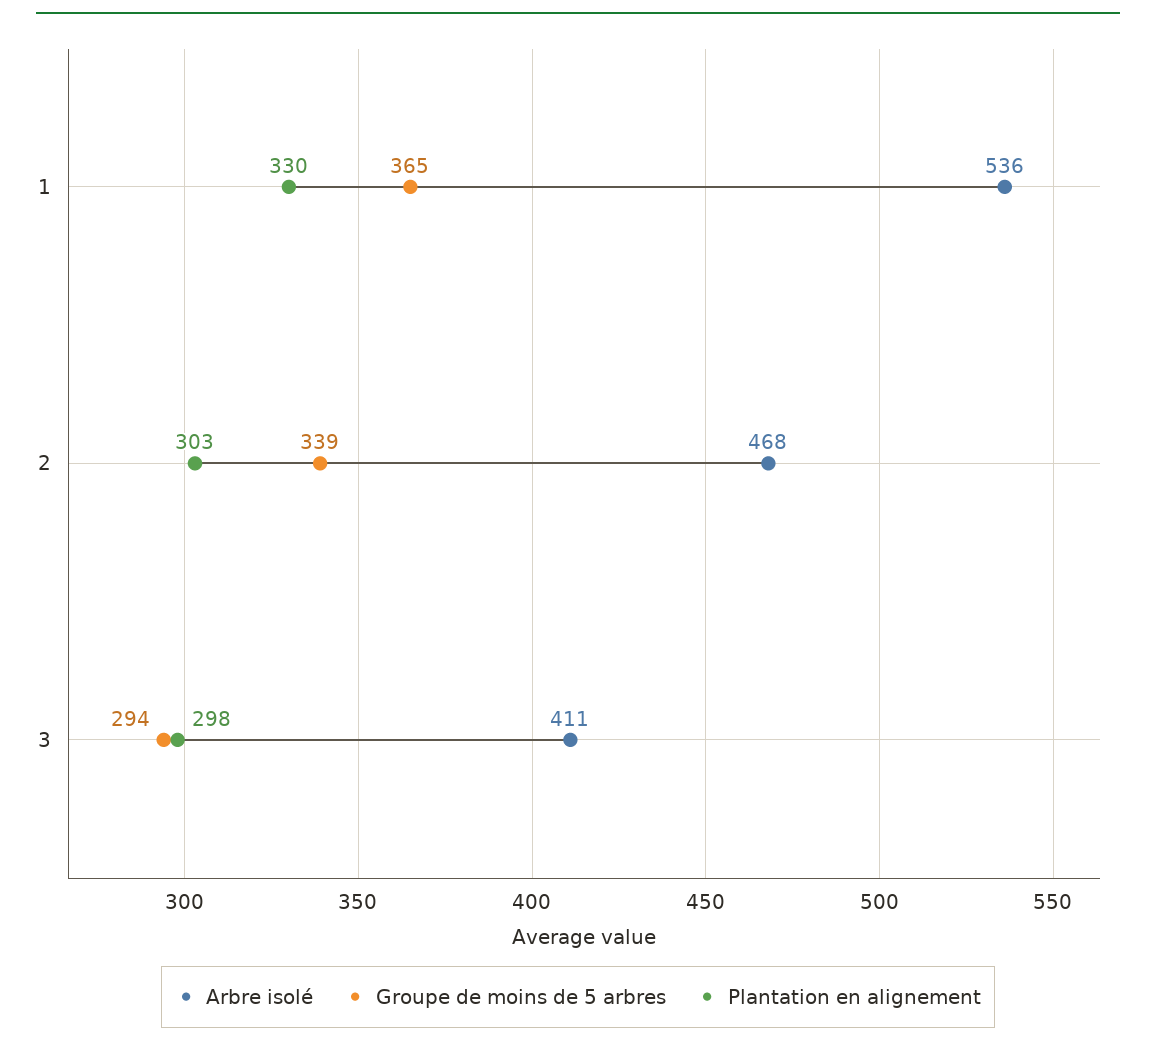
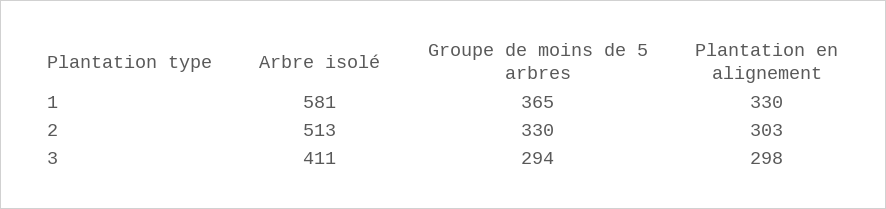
Arbre isolé, 1: 536 -> 581
Arbre isolé, 2: 468 -> 513
Groupe de moins de 5 arbres, 2: 339 -> 330

